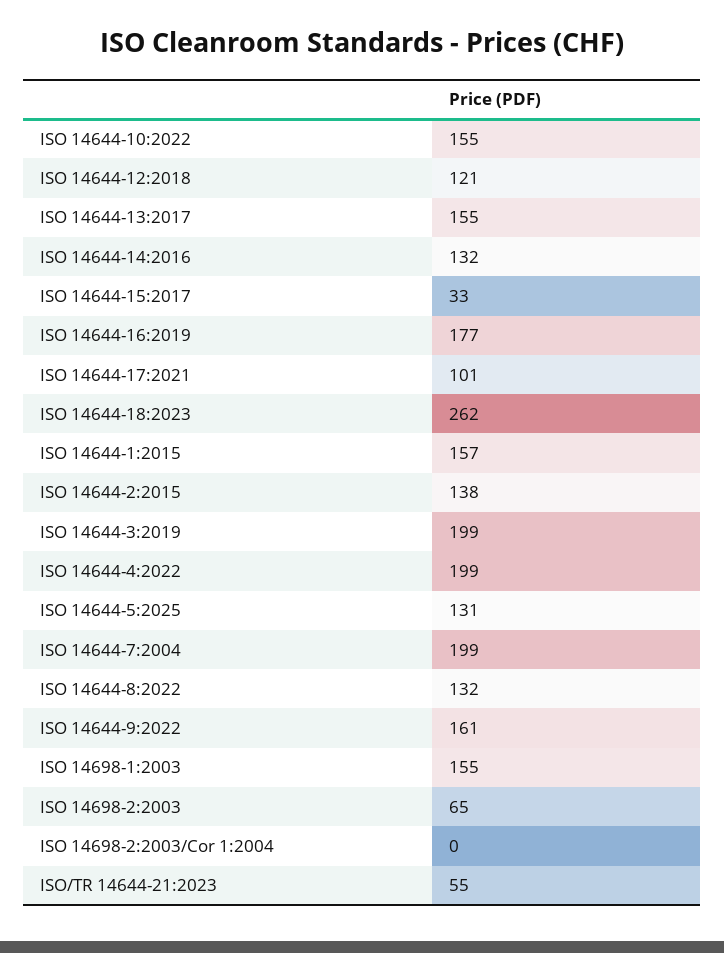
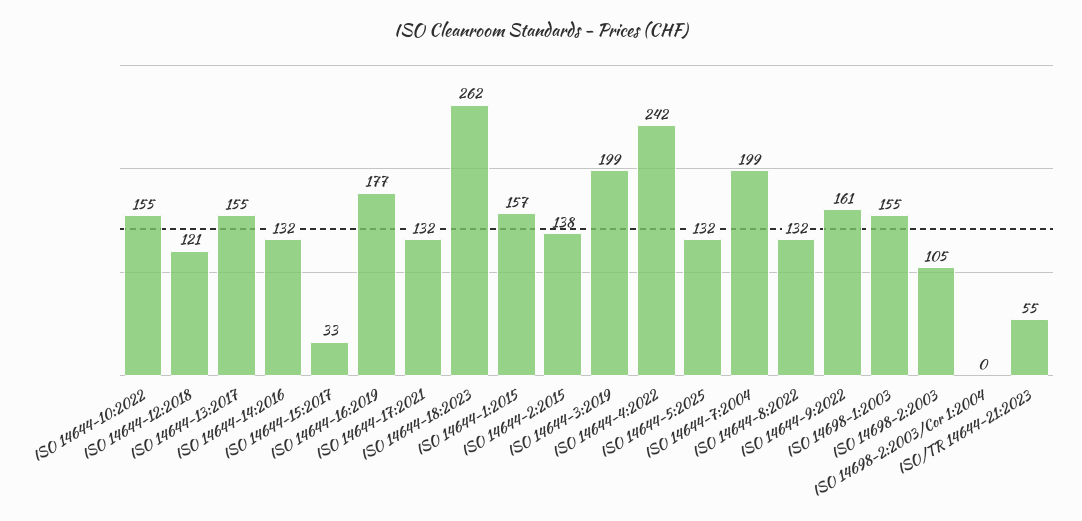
ISO 14644-17:2021: 101 -> 132
ISO 14644-4:2022: 199 -> 242
ISO 14644-5:2025: 131 -> 132
ISO 14698-2:2003: 65 -> 105

